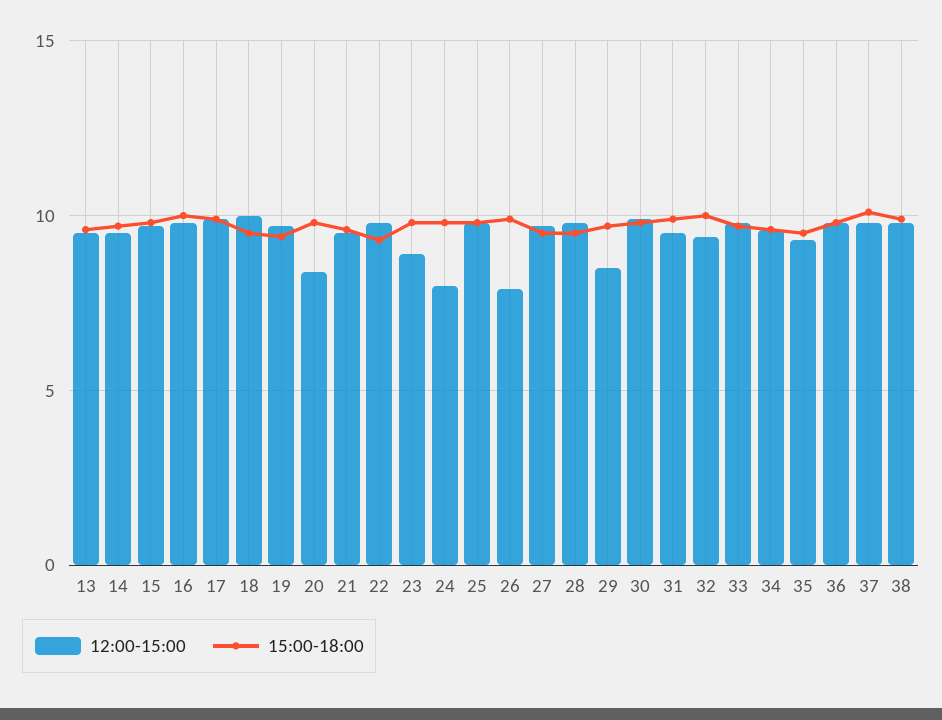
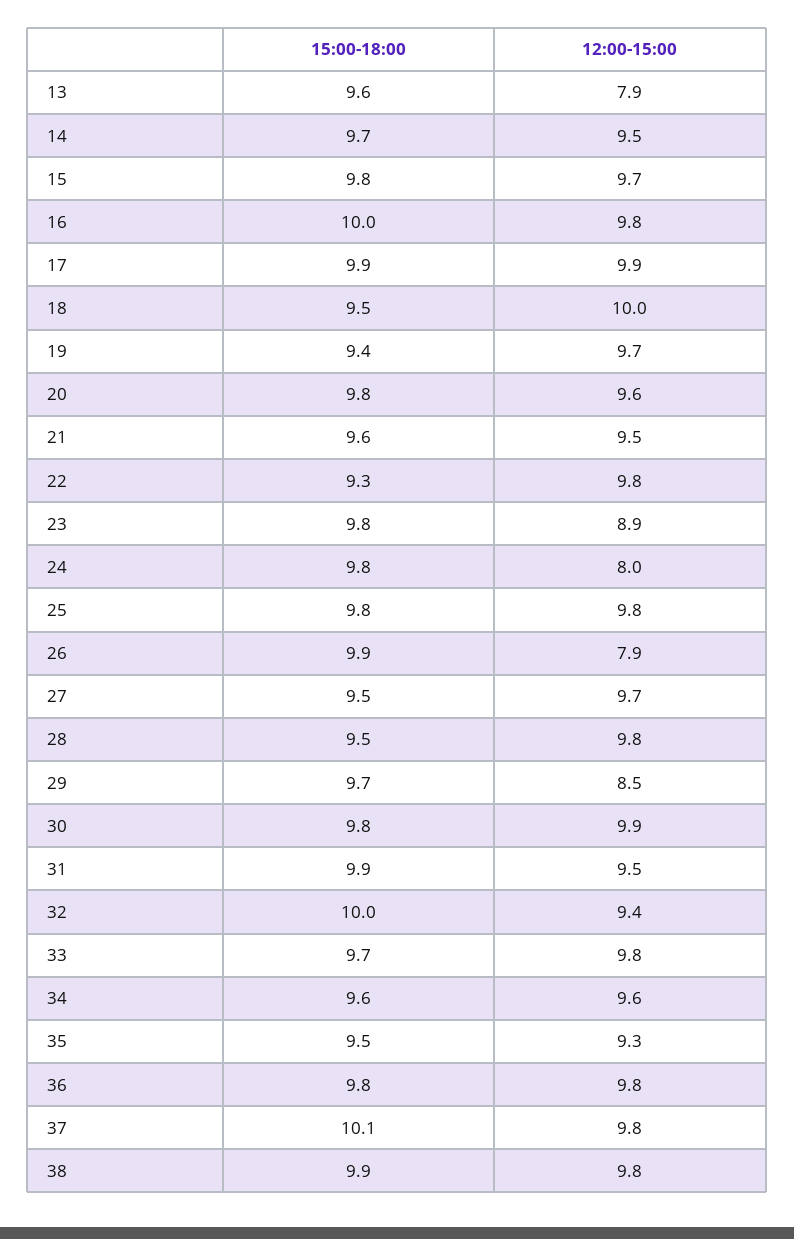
12:00-15:00, 13: 9.5 -> 7.9
12:00-15:00, 20: 8.5 -> 9.6

